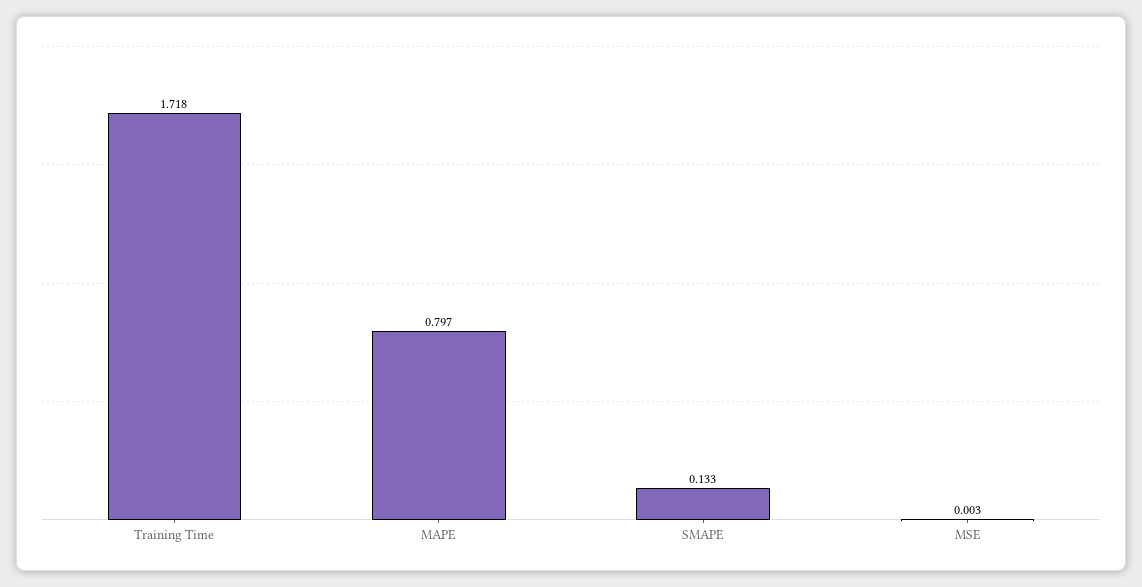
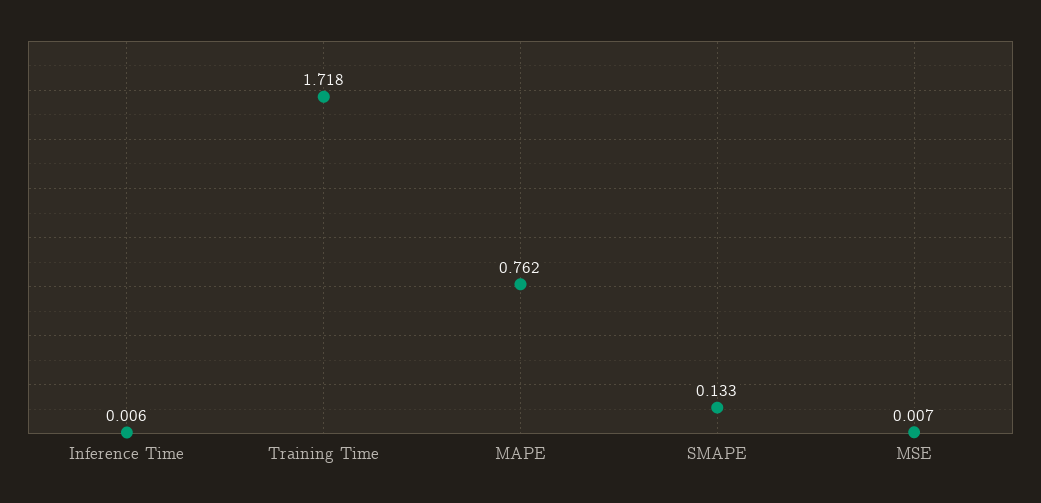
MAPE: 0.797 -> 0.762
MSE: 0.003 -> 0.007
Inference Time: none -> 0.006

